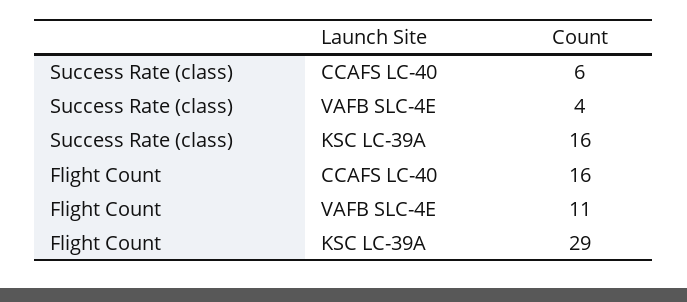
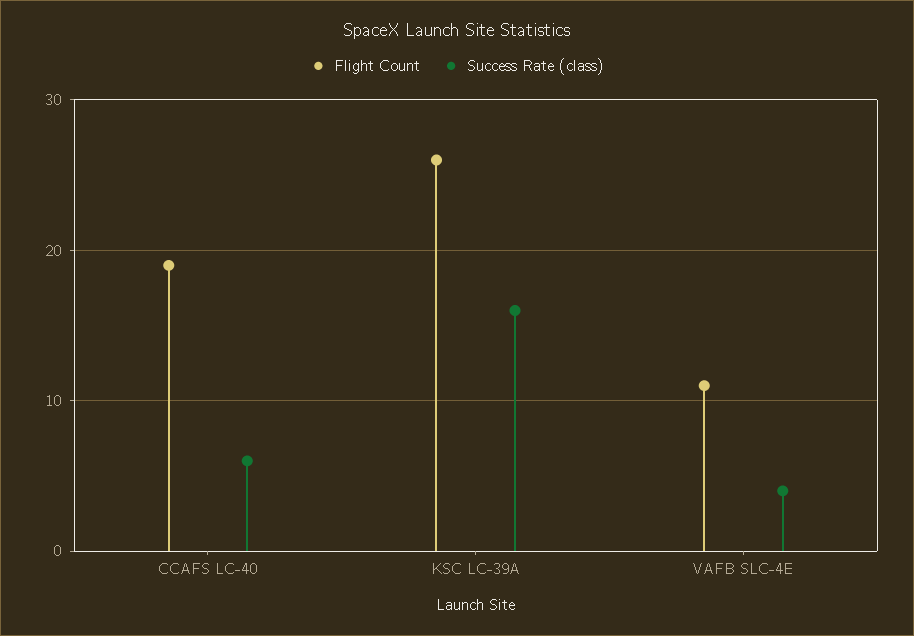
Flight Count, CCAFS LC-40: 16 -> 19
Flight Count, KSC LC-39A: 29 -> 26

